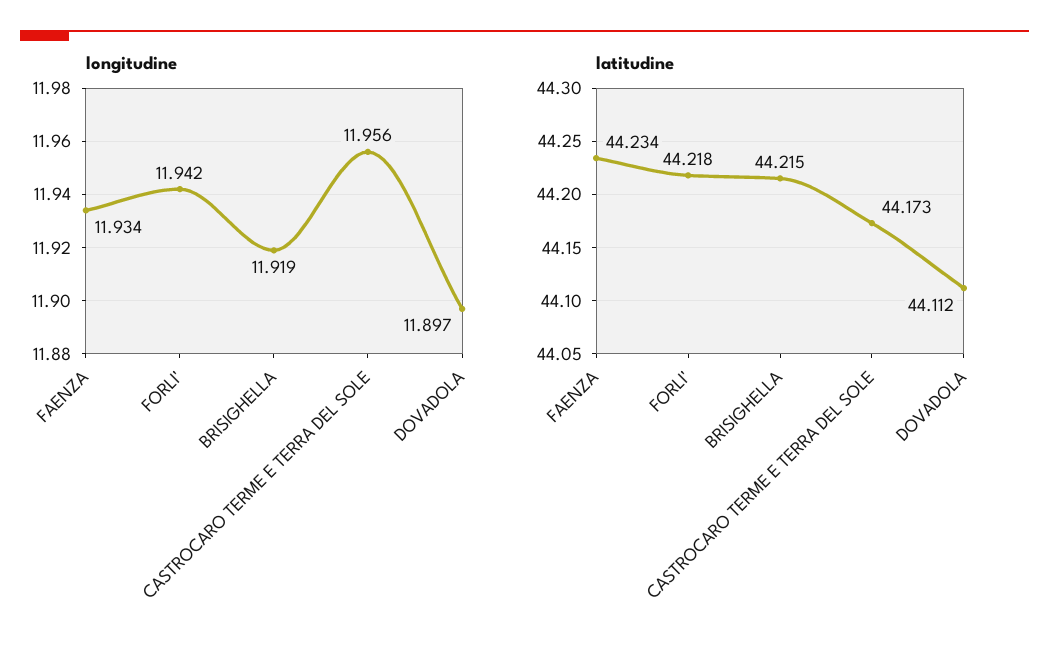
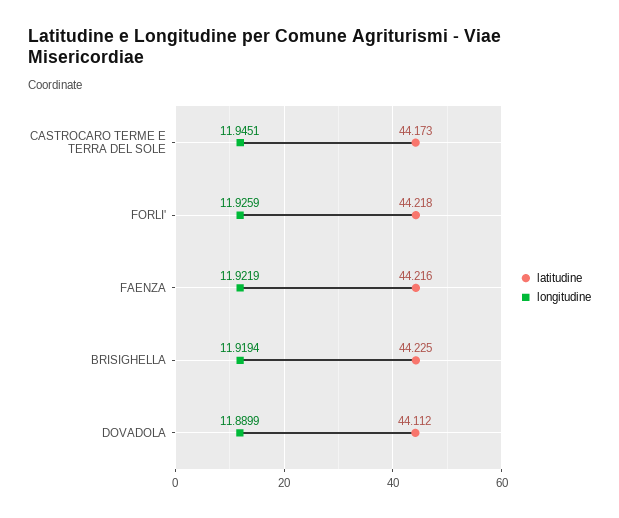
longitudine, FAENZA: 11.934 -> 11.9219
longitudine, FORLI': 11.942 -> 11.9259
longitudine, CASTROCARO TERME E TERRA DEL SOLE: 11.956 -> 11.9451
longitudine, DOVADOLA: 11.897 -> 11.8899
latitudine, FAENZA: 44.234 -> 44.216
latitudine, BRISIGHELLA: 44.215 -> 44.225

